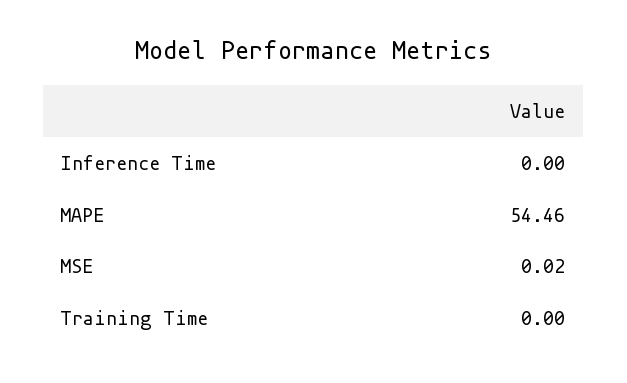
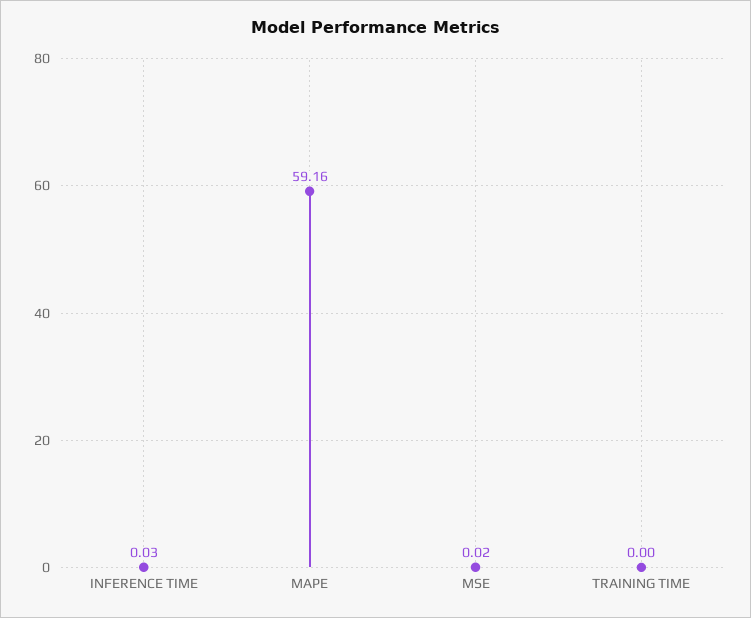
Inference Time: 0 -> 0.03
MAPE: 54.46 -> 59.16

